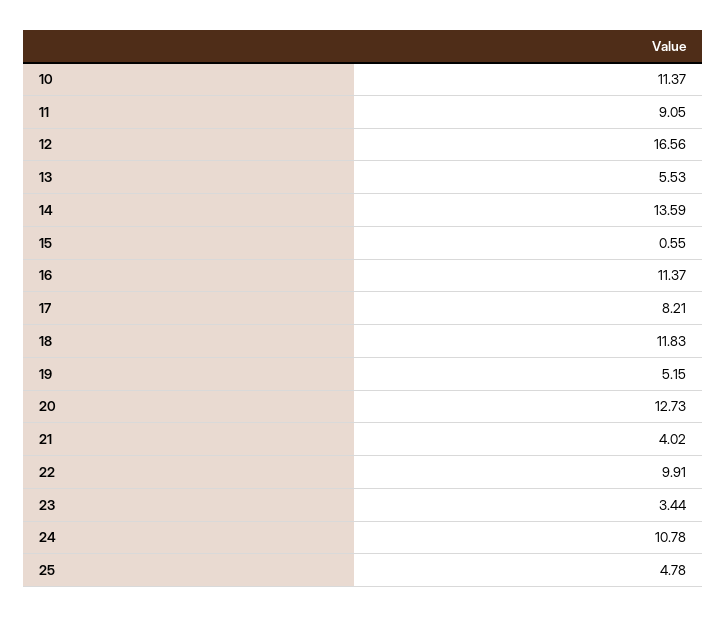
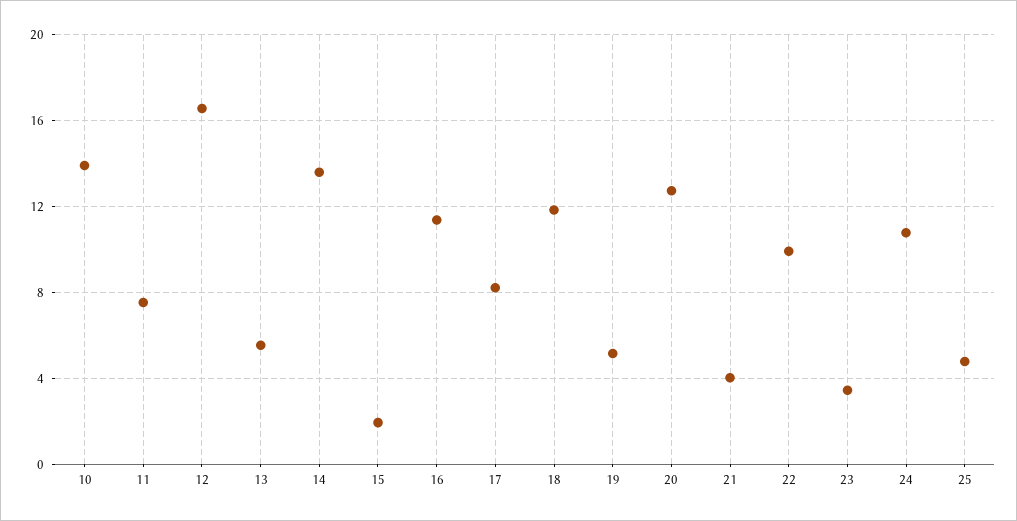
10: 11.37 -> 14
11: 9.05 -> 7.5
15: 0.55 -> 2

